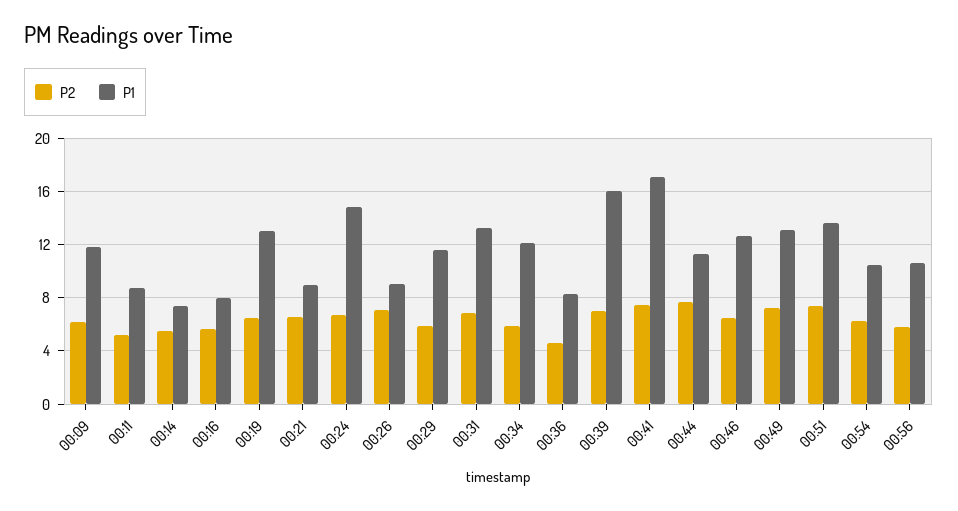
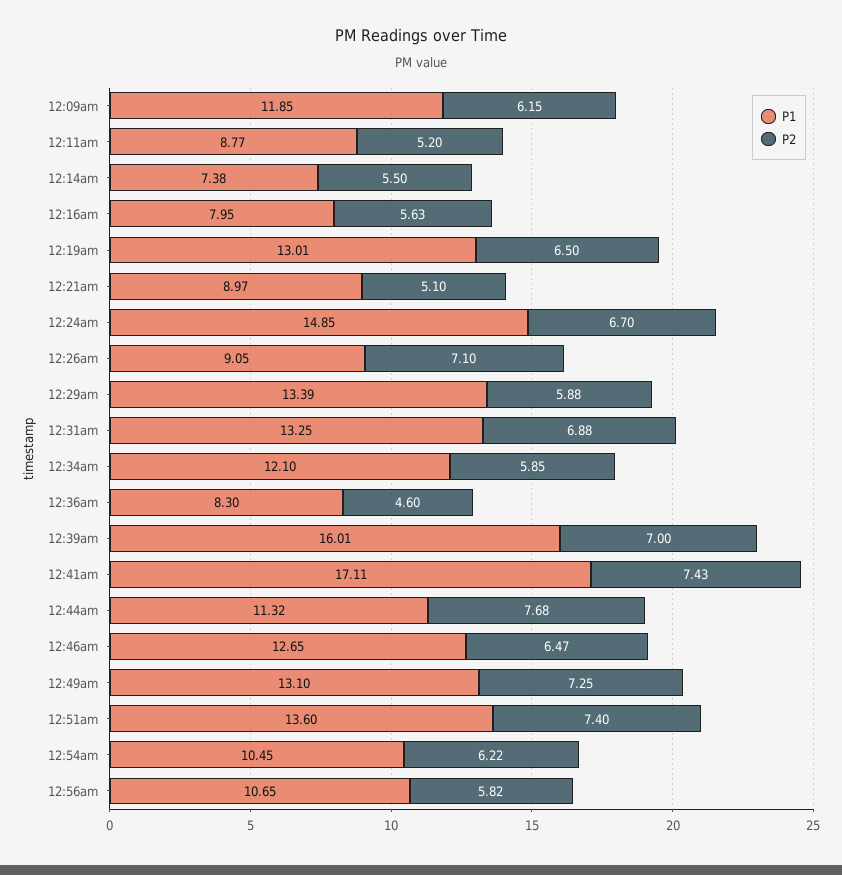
P2, 00:21: 6.5 -> 5.1
P1, 00:29: 11.5 -> 13.39

